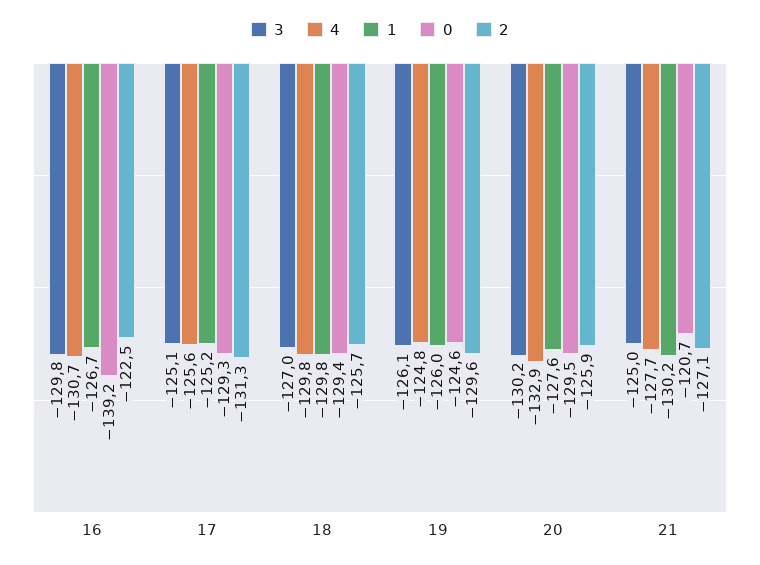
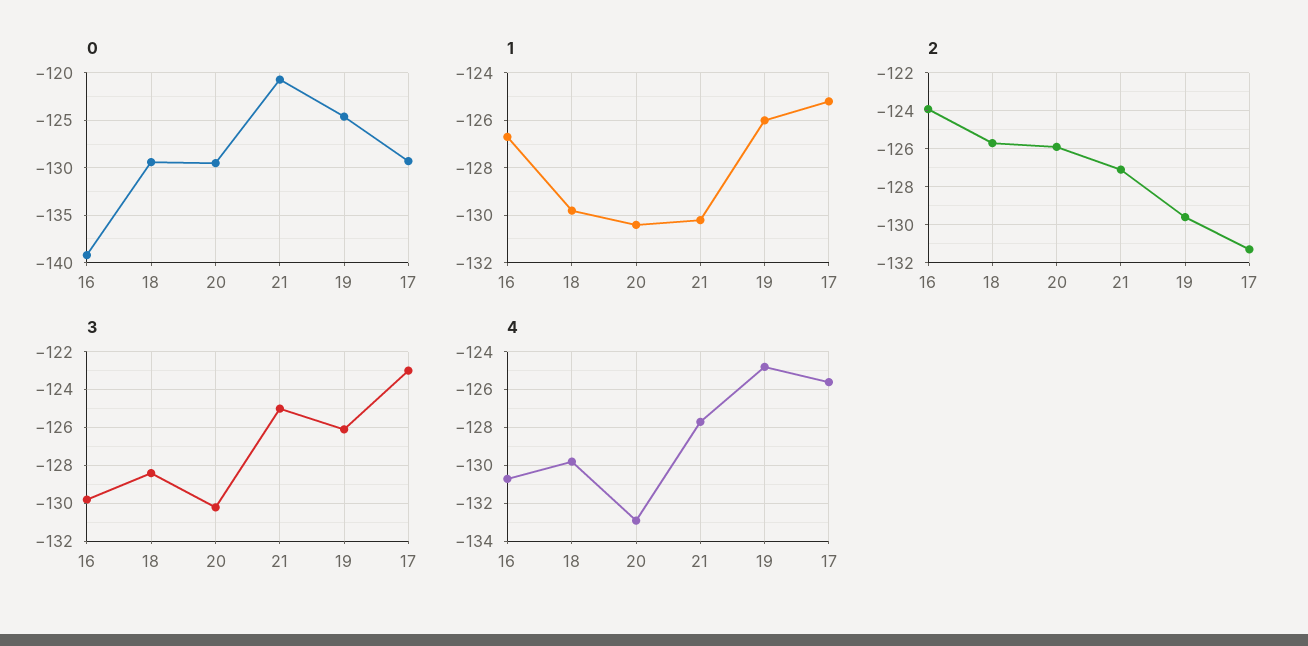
2, 16: -122.5 -> -124
3, 17: -125.1 -> -123
3, 18: -127 -> -128.5
1, 20: -127.6 -> -130.5

